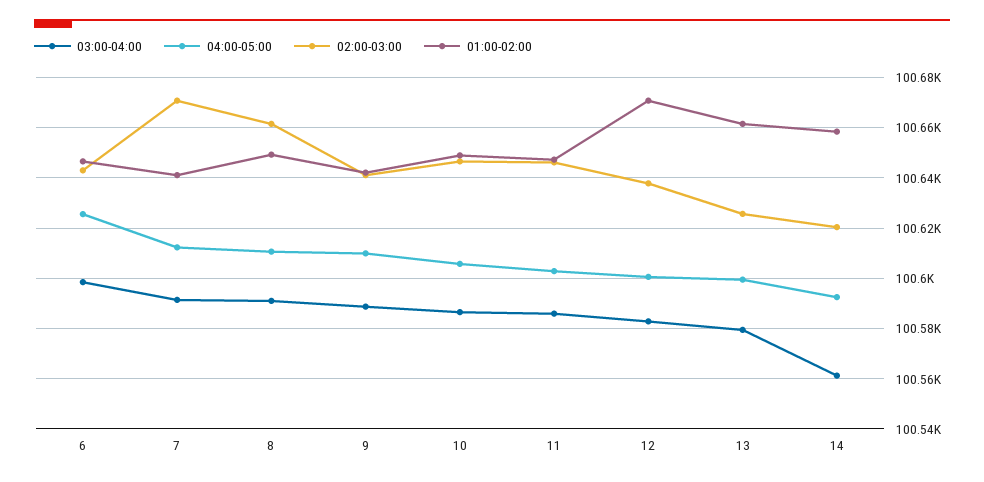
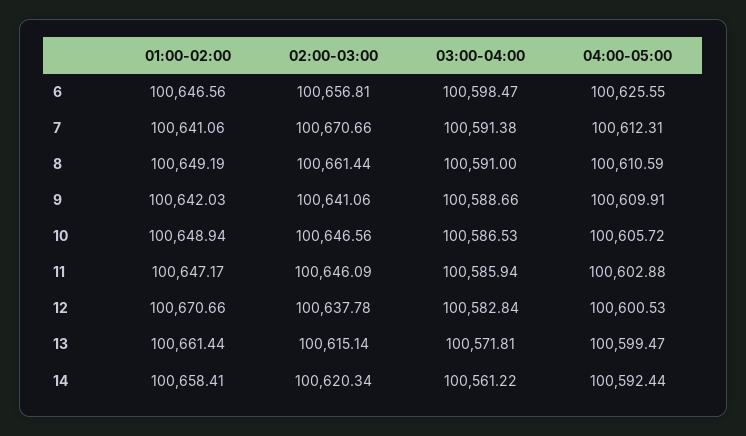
02:00-03:00, 6: 100642.5 -> 100656.81
03:00-04:00, 13: 100580 -> 100571.81
02:00-03:00, 13: 100625 -> 100615.14

